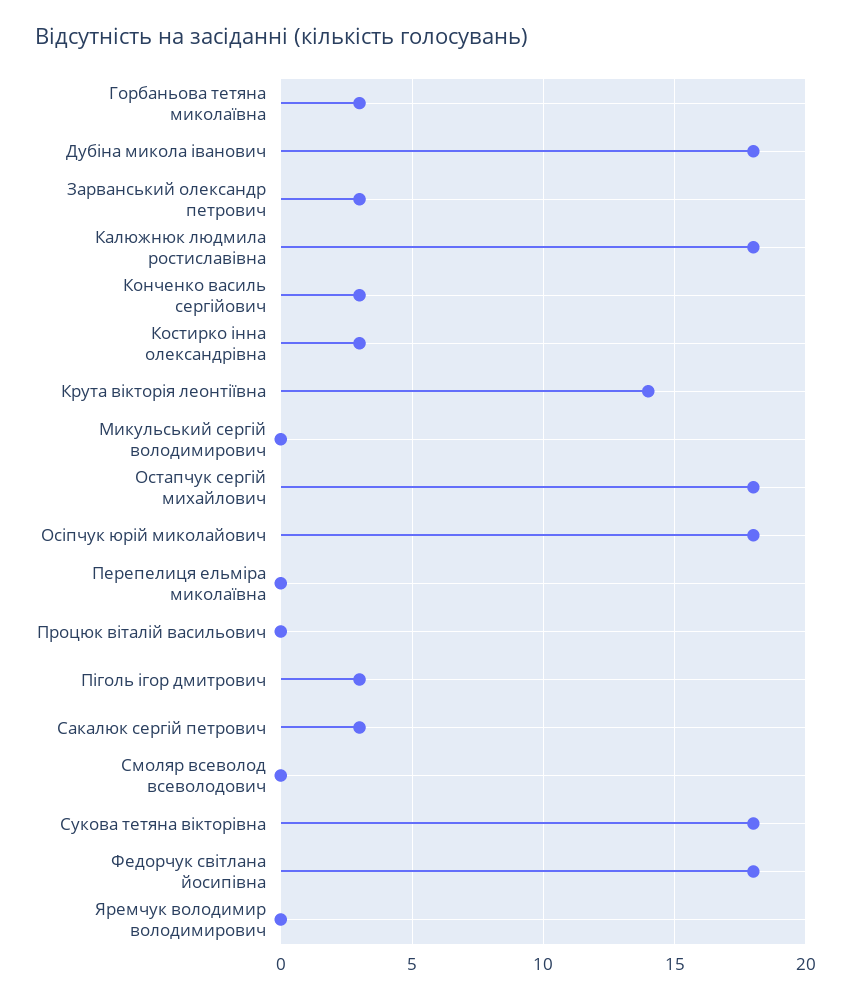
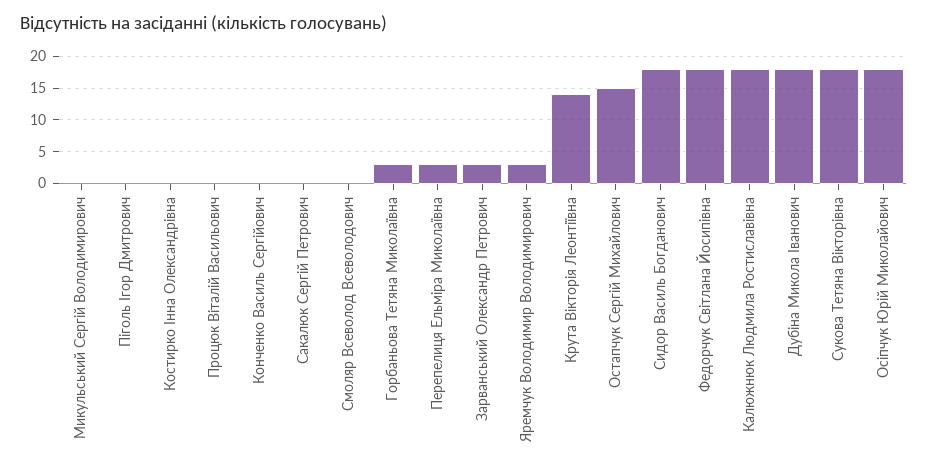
Конченко василь сергійович: 3 -> 0
Костирко інна олександрівна: 3 -> 0
Остапчук сергій михайлович: 18 -> 15
Перепелиця ельміра миколаївна: 0 -> 3
Піголь ігор дмитрович: 3 -> 0
Сакалюк сергій петрович: 3 -> 0
Яремчук володимир володимирович: 0 -> 3
Сидор Василь Богданович: none -> 18

